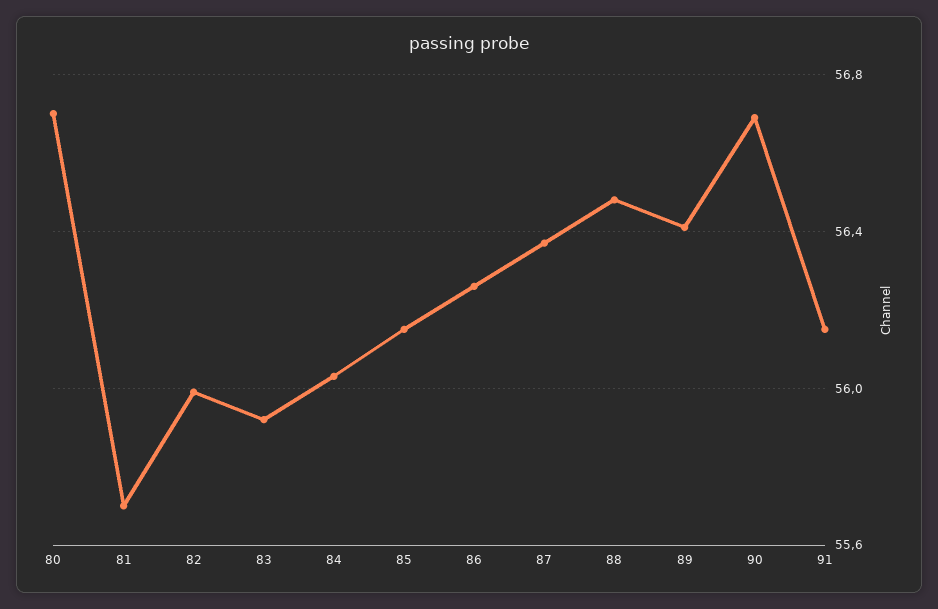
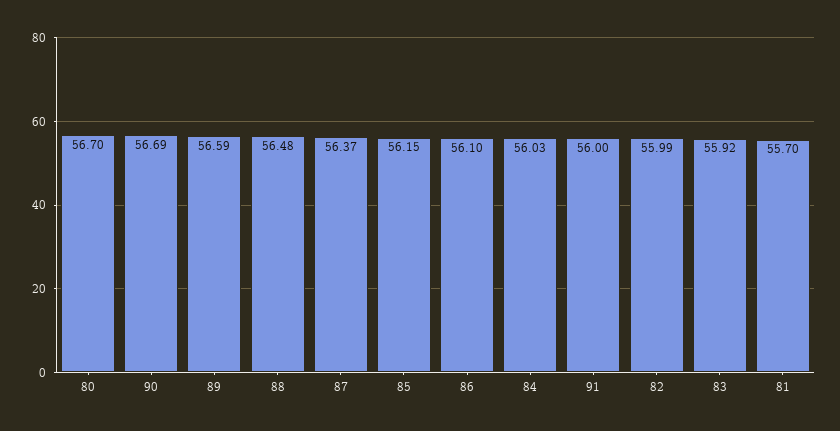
86: 56.25 -> 56.1
89: 56.4 -> 56.59
91: 56.15 -> 56

